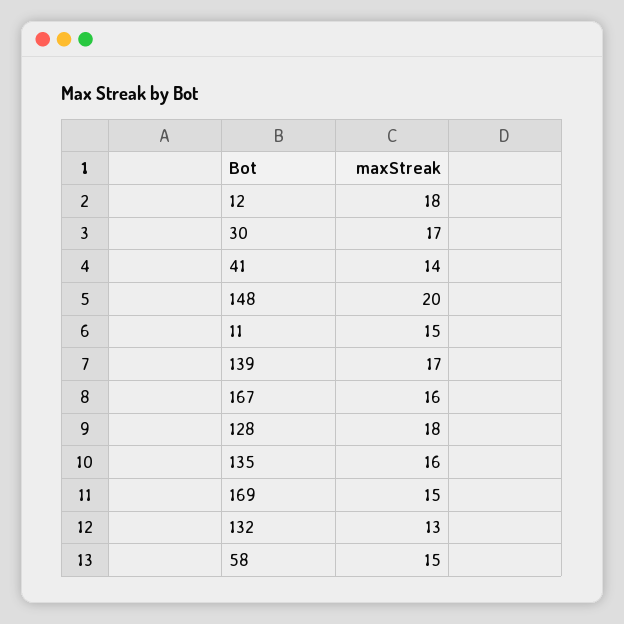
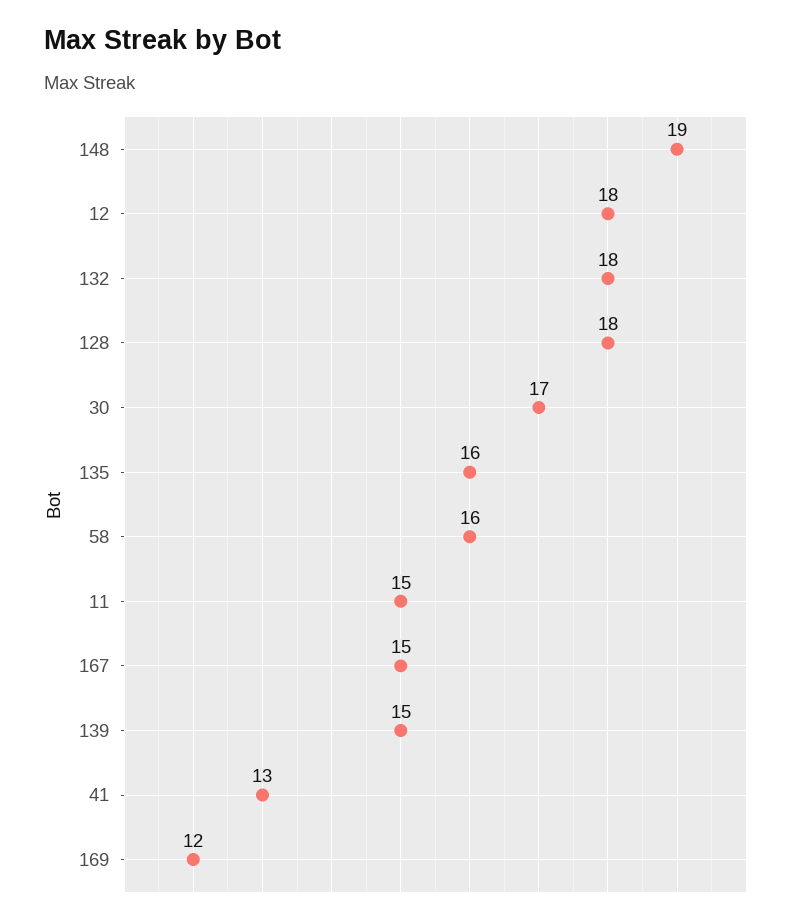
41: 14 -> 13
148: 20 -> 19
139: 17 -> 15
167: 16 -> 15
169: 15 -> 12
132: 13 -> 18
58: 15 -> 16

